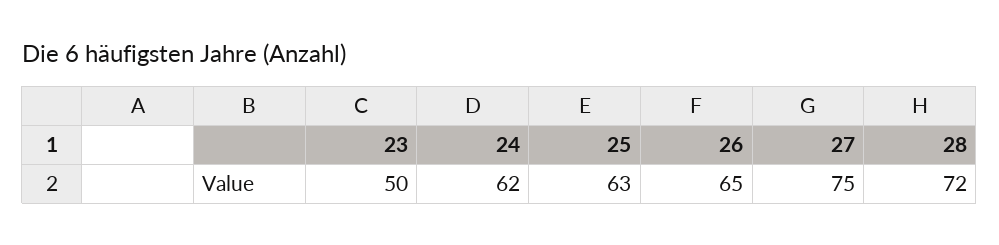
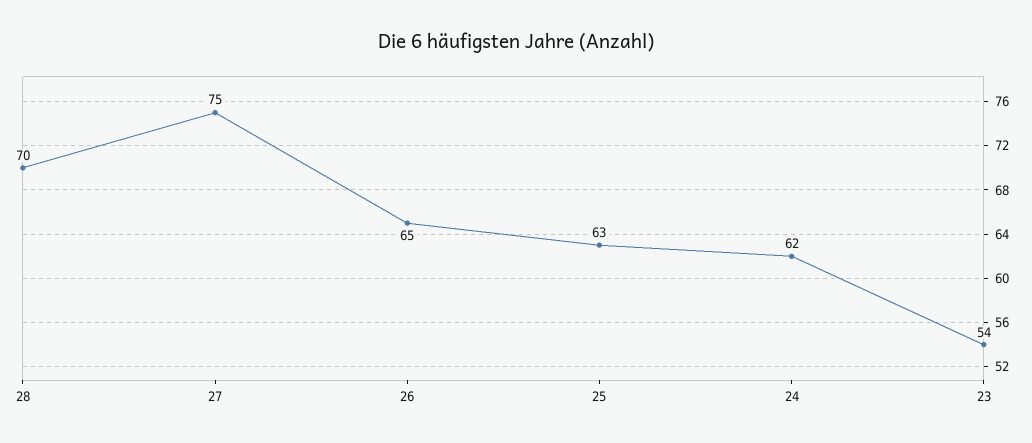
23: 50 -> 54
28: 72 -> 70

